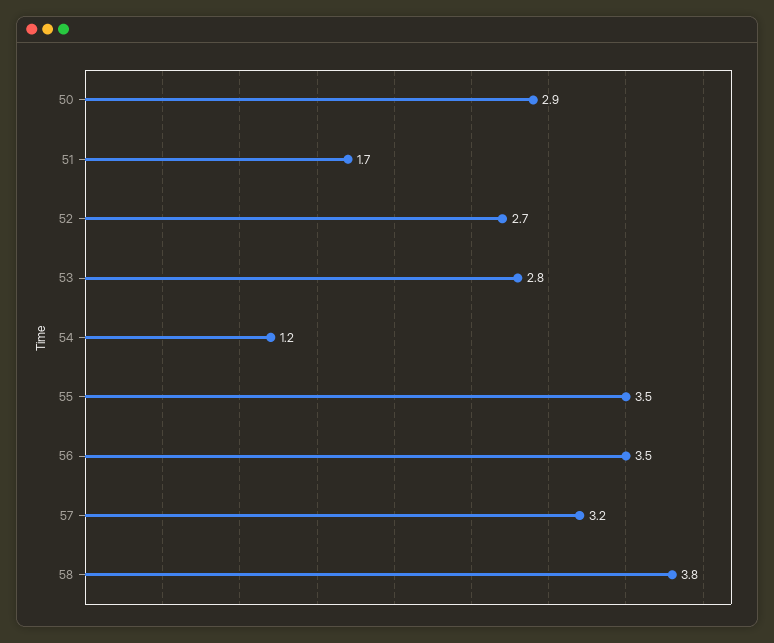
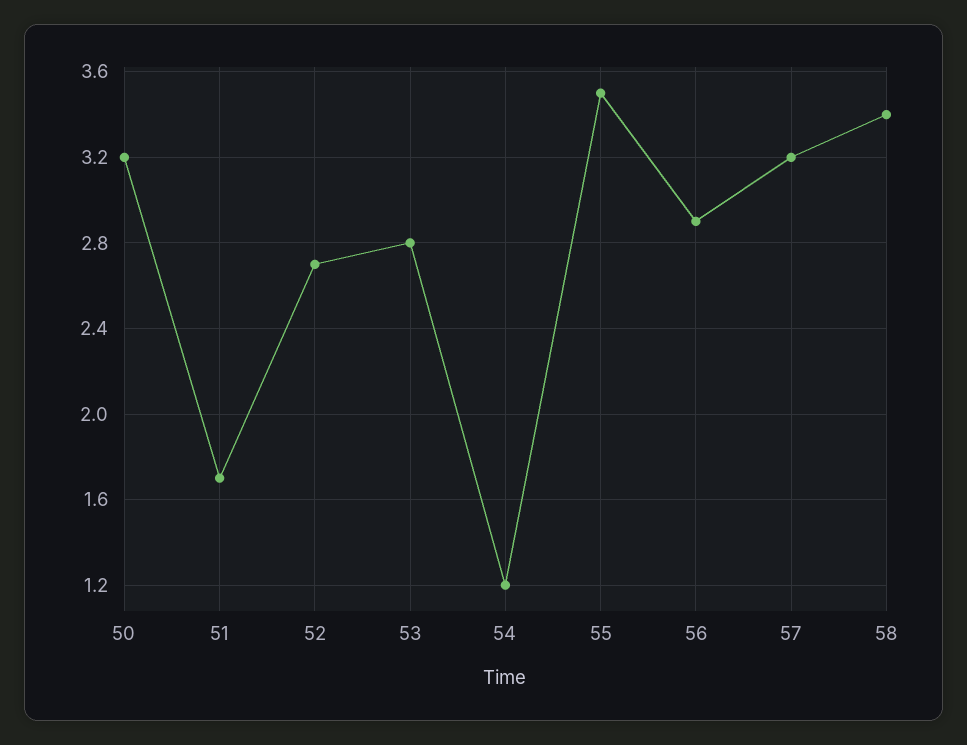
50: 2.9 -> 3.2
56: 3.5 -> 2.9
58: 3.8 -> 3.4

